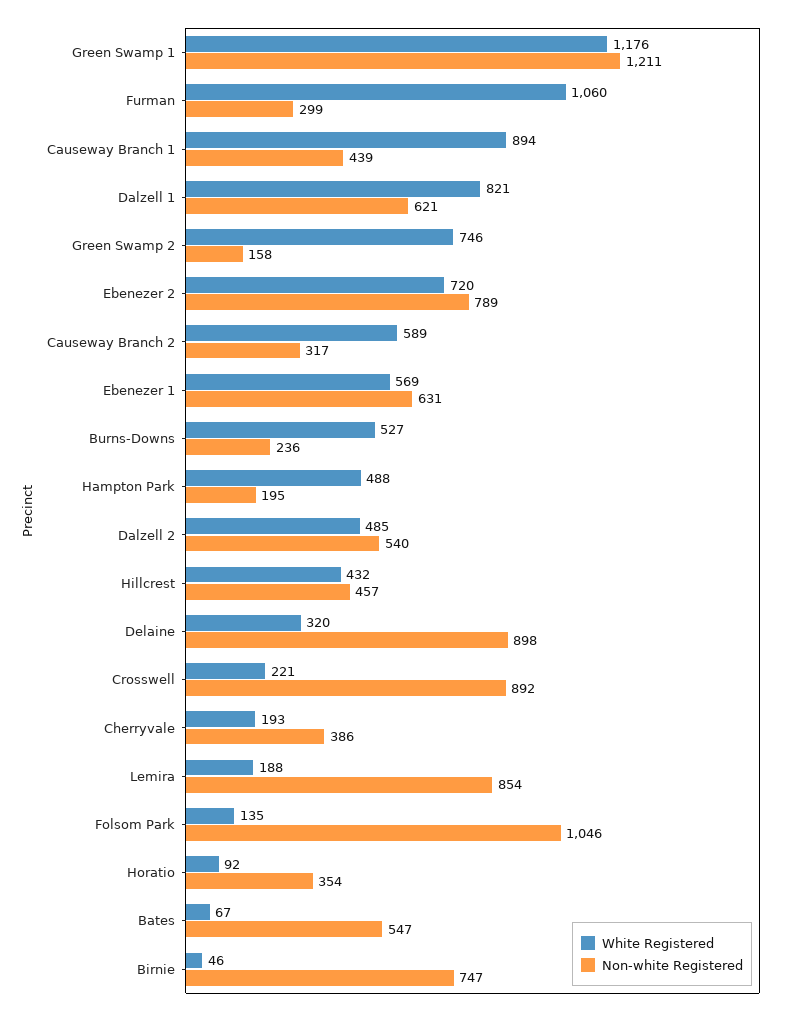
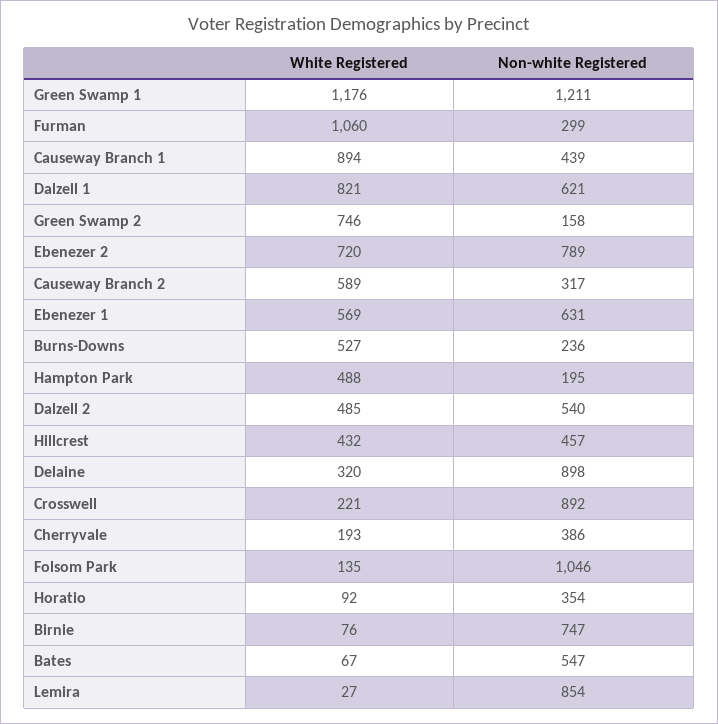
White Registered, Lemira: 188 -> 27
White Registered, Birnie: 46 -> 76

